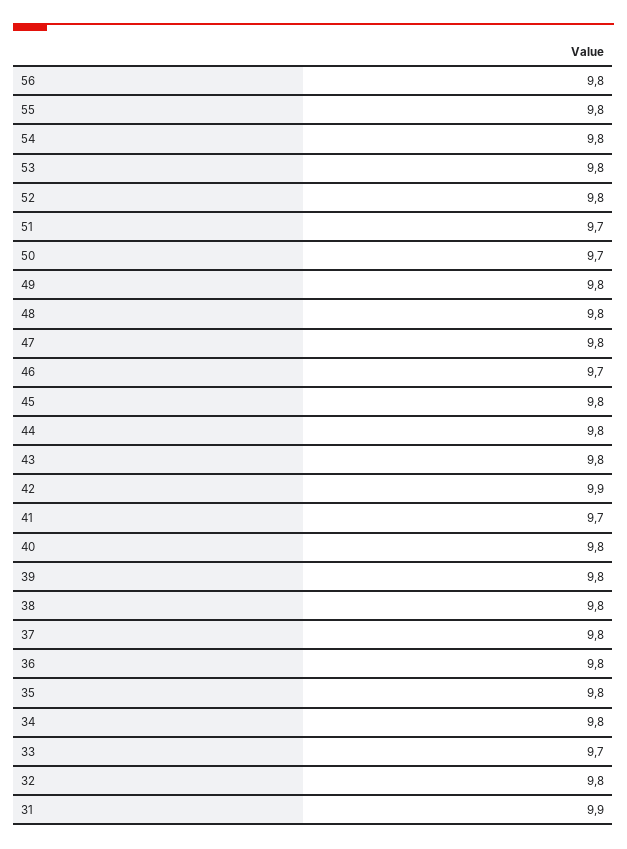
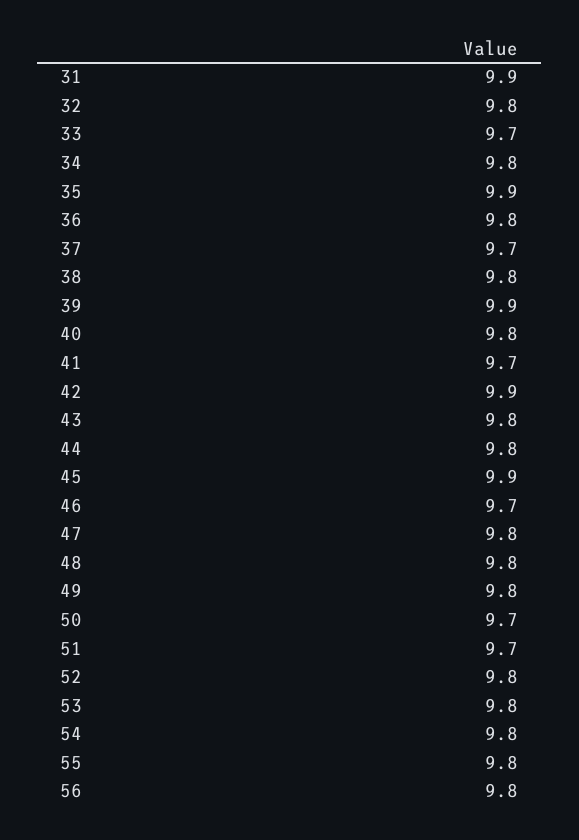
45: 9.8 -> 9.9
39: 9.8 -> 9.9
37: 9.8 -> 9.7
35: 9.8 -> 9.9

